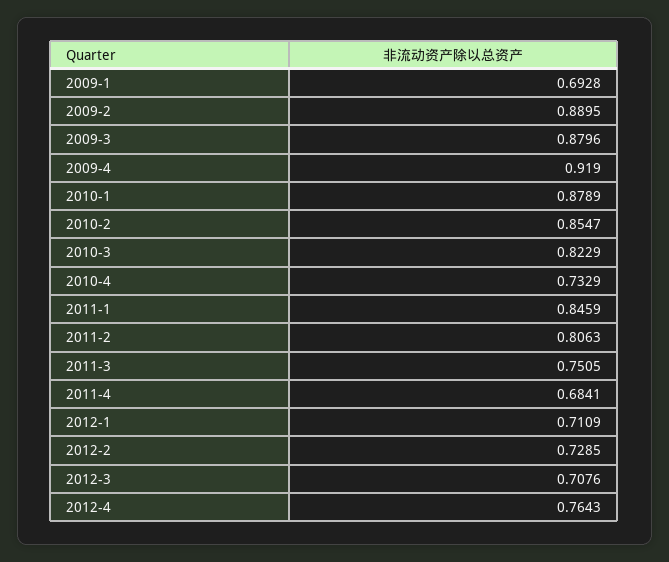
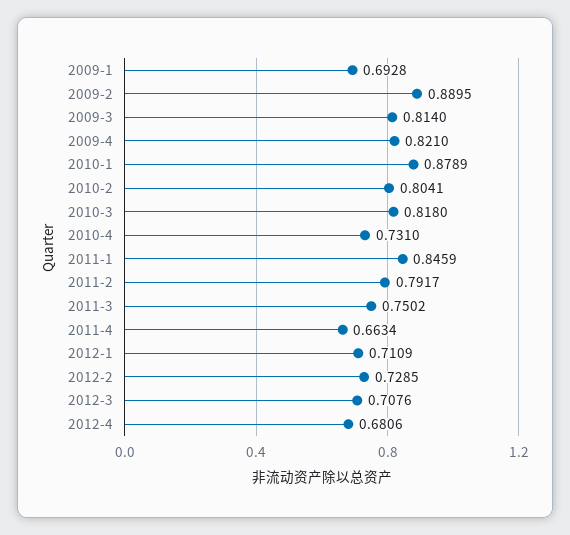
2009-3: 0.8796 -> 0.814
2009-4: 0.919 -> 0.821
2010-2: 0.8547 -> 0.8041
2010-3: 0.8229 -> 0.818
2010-4: 0.7329 -> 0.731
2011-2: 0.8063 -> 0.7917
2011-3: 0.7505 -> 0.7502
2011-4: 0.6841 -> 0.6634
2012-4: 0.7643 -> 0.6806

